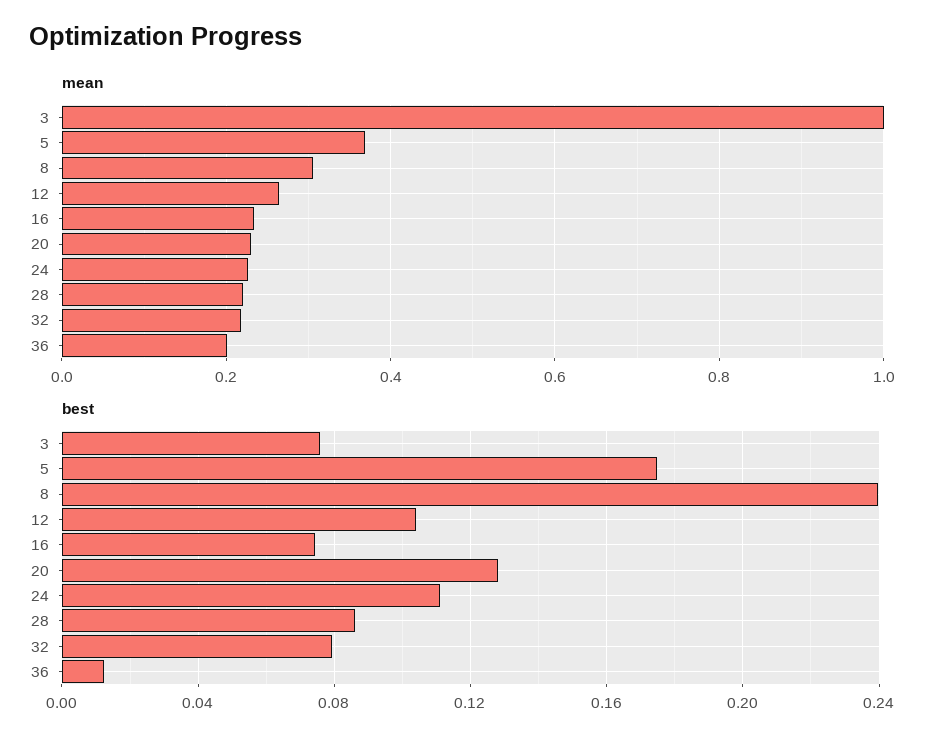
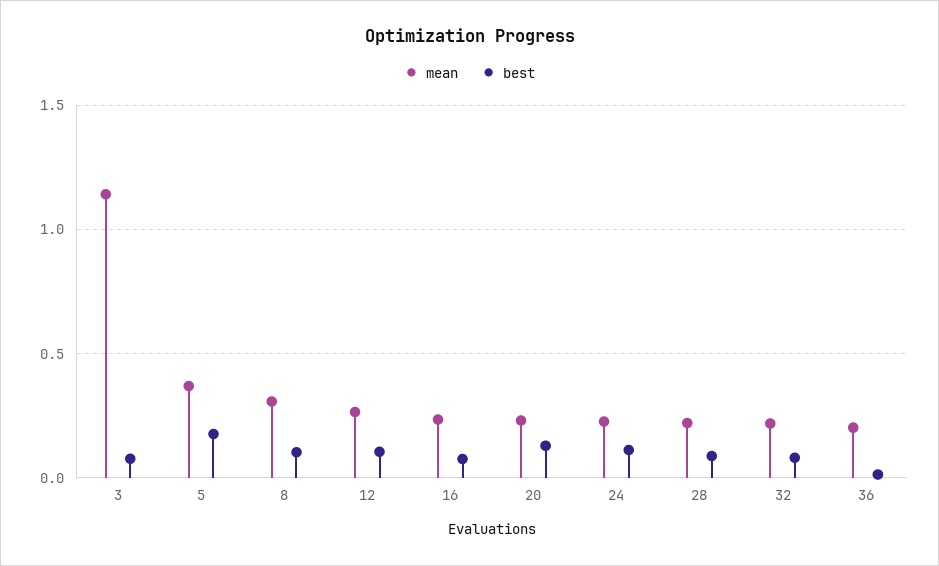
mean, 3: 1 -> 1.15
best, 8: 0.24 -> 0.1

